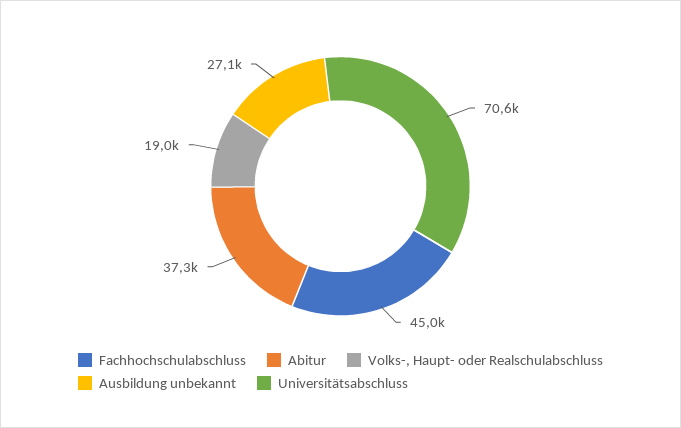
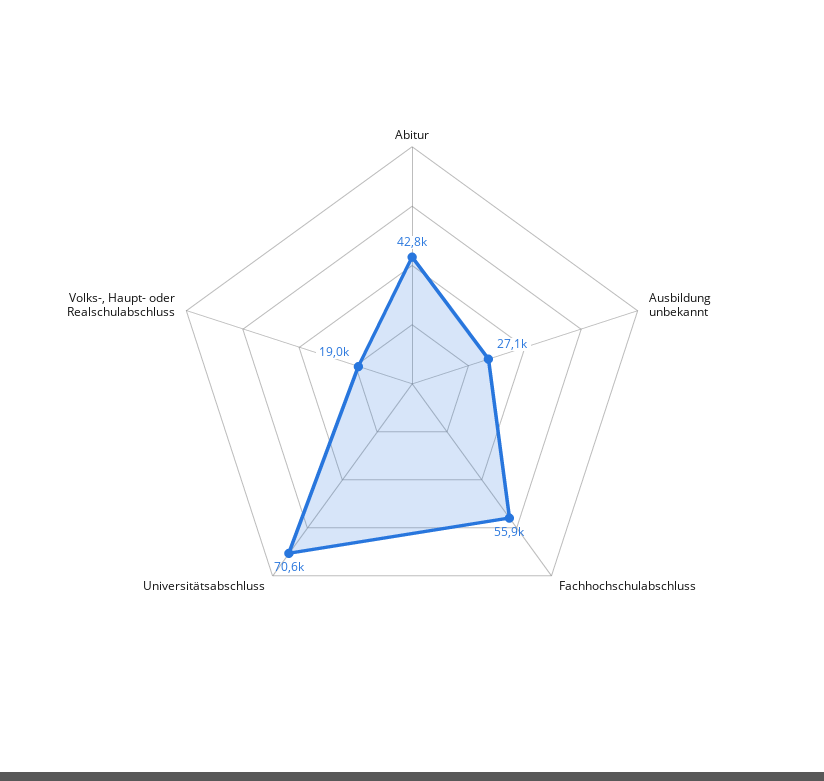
Fachhochschulabschluss: 45000 -> 55900
Abitur: 37300 -> 42800

